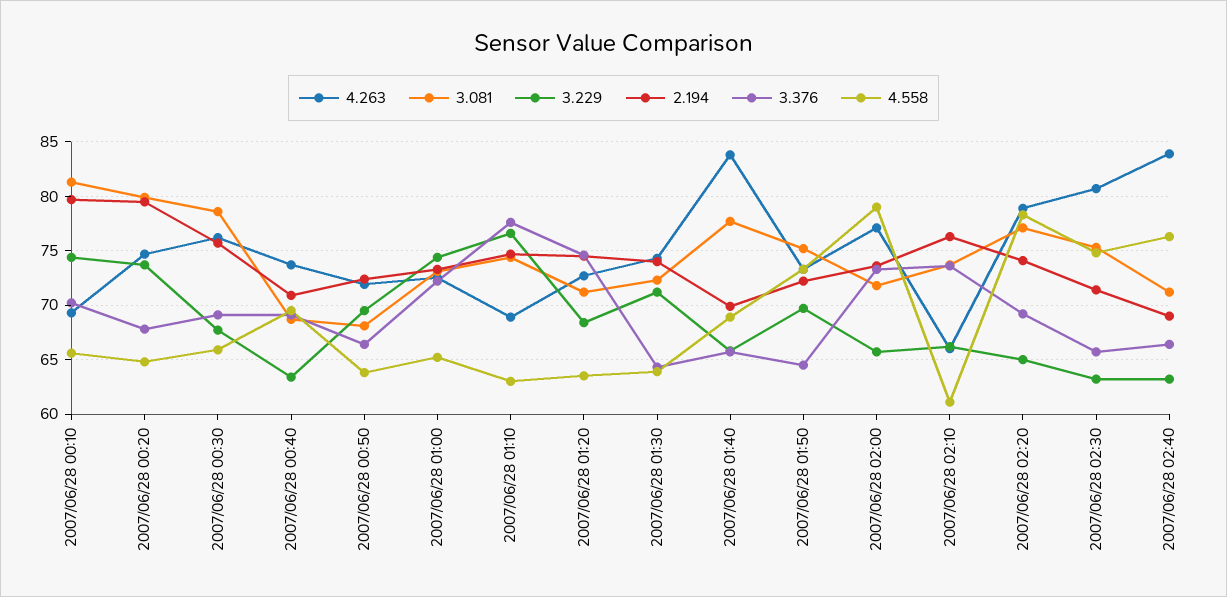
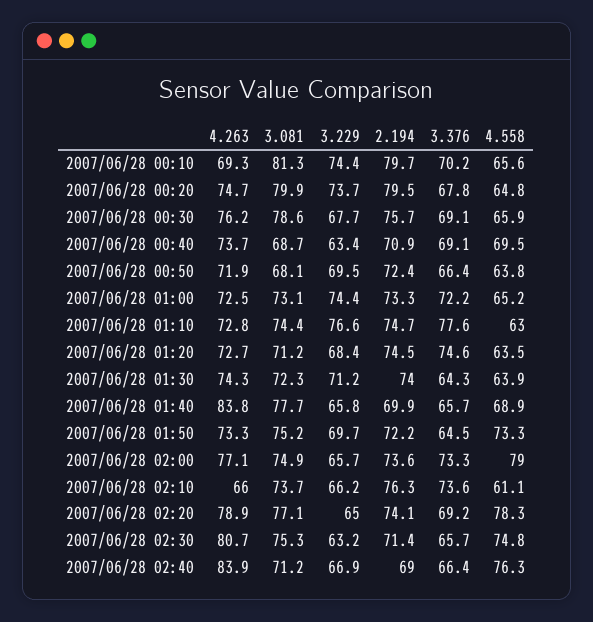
4.263, 2007/06/28 01:10: 69 -> 72.8
3.081, 2007/06/28 02:00: 72 -> 74.9
3.229, 2007/06/28 02:40: 63 -> 66.9

